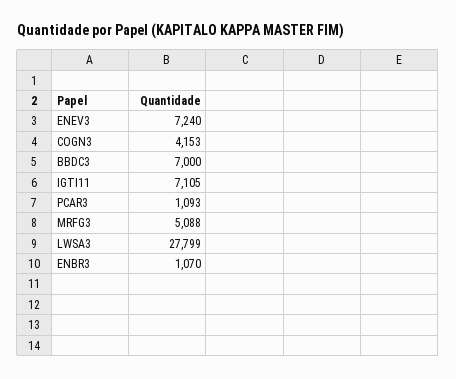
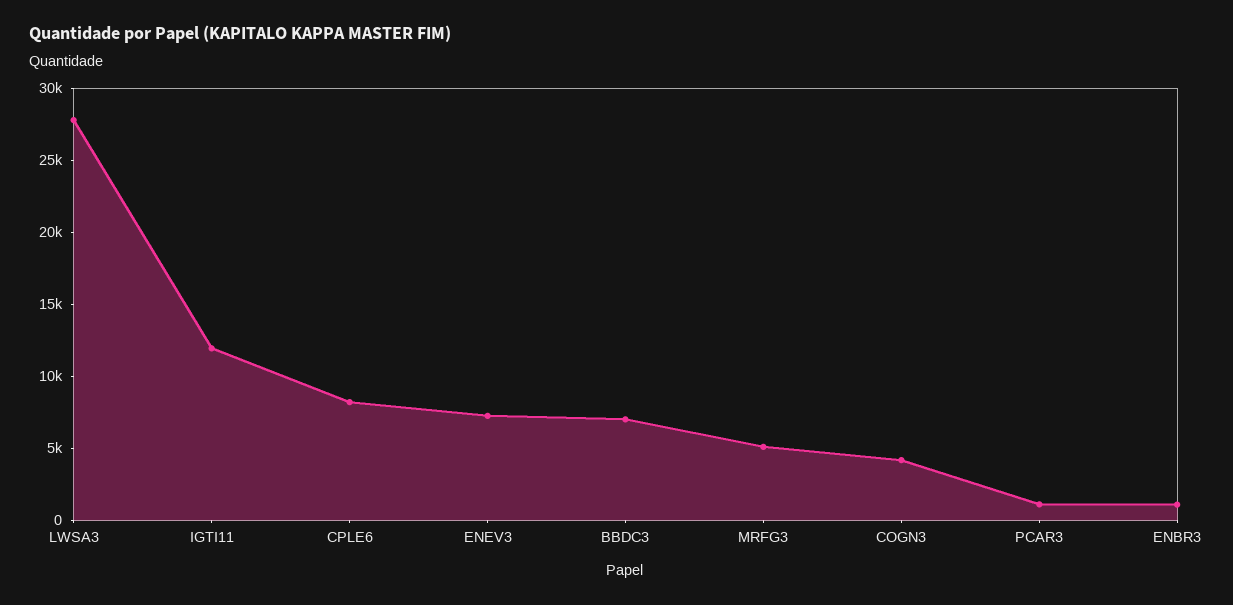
IGTI11: 7105 -> 12000
CPLE6: none -> 8000

